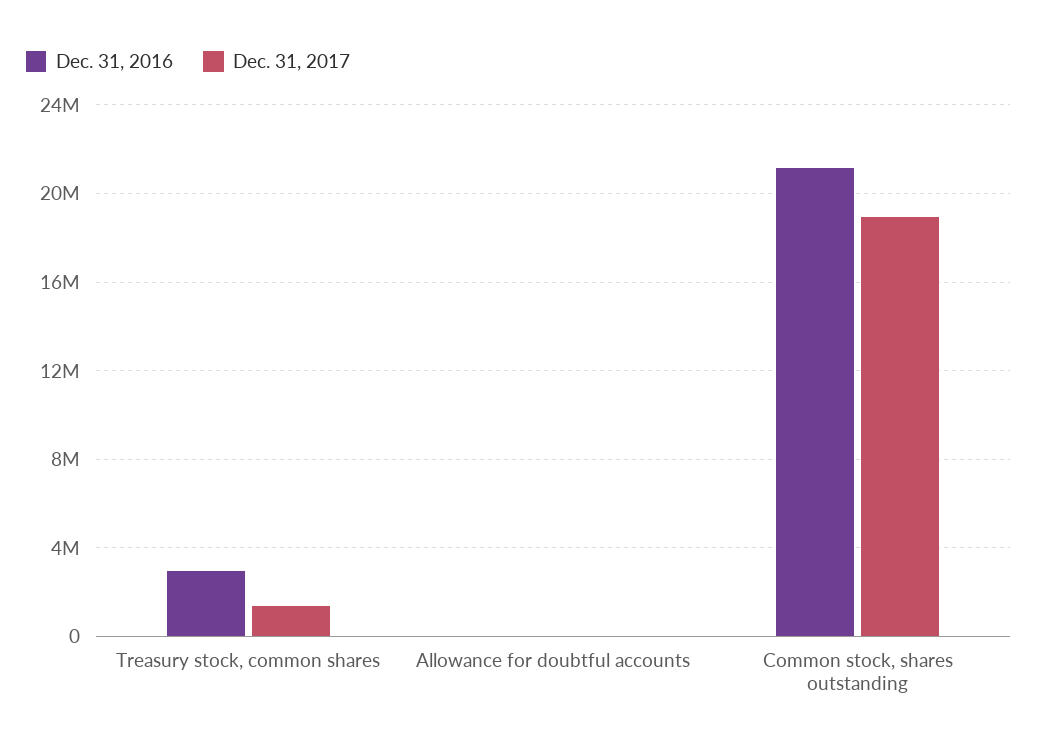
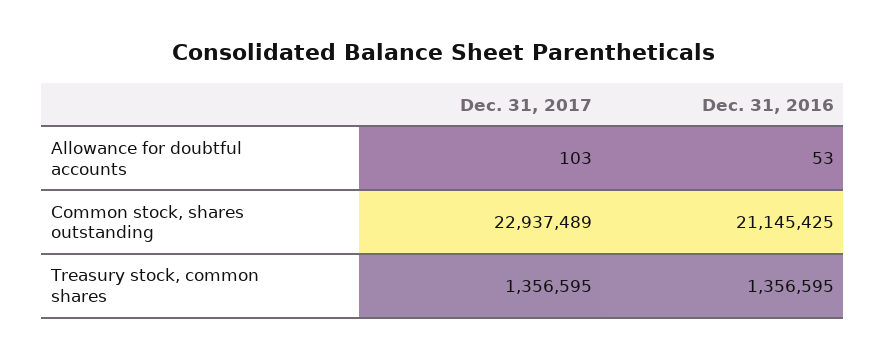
Dec. 31, 2016, Treasury stock, common shares: 3000000 -> 1356595
Dec. 31, 2017, Common stock, shares outstanding: 19000000 -> 22937489

